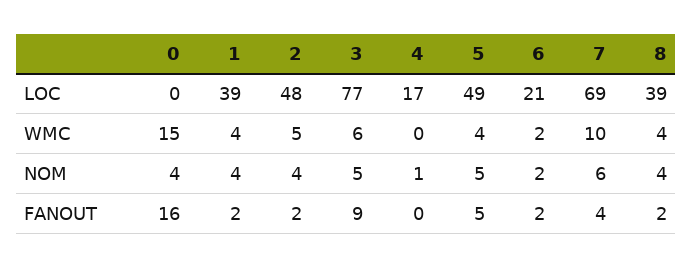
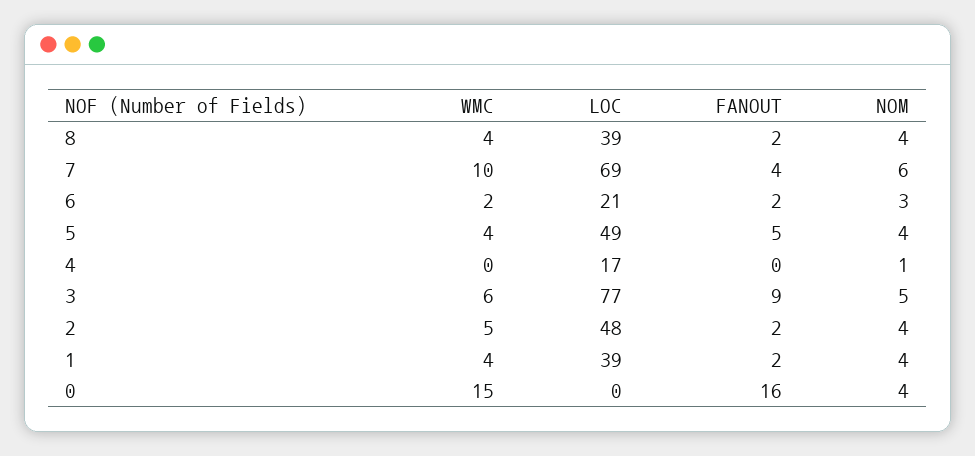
5, NOM: 5 -> 4
6, NOM: 2 -> 3

